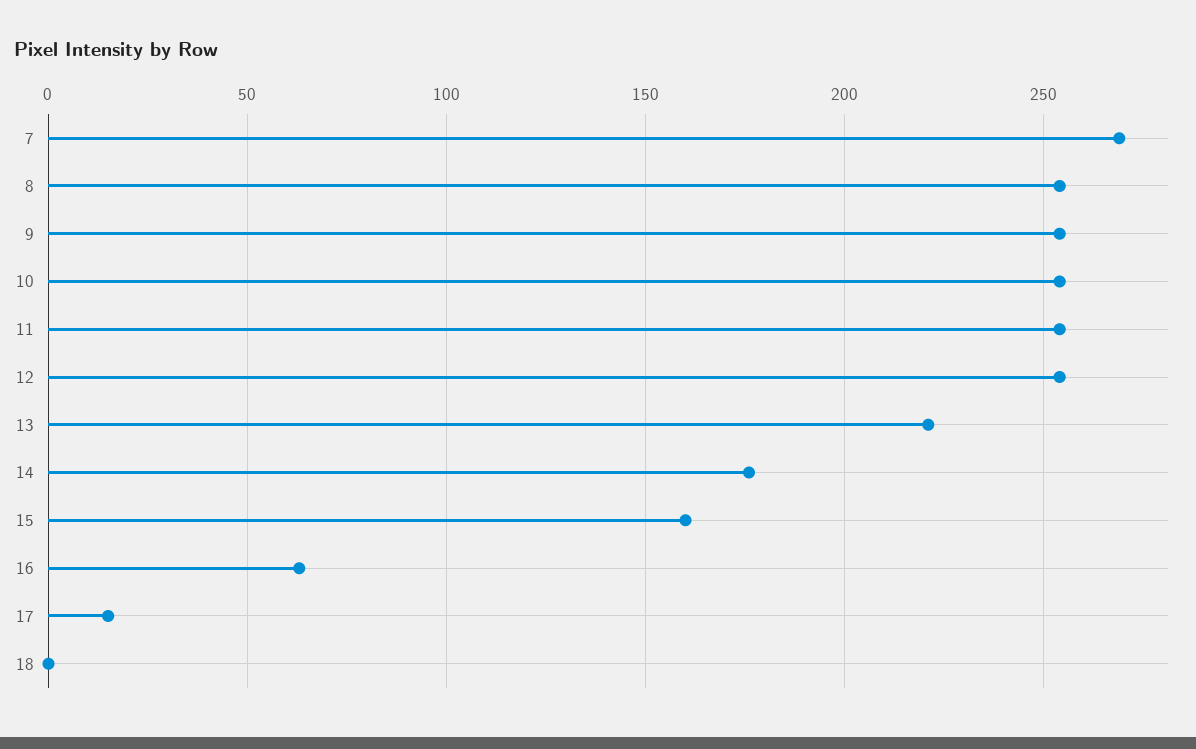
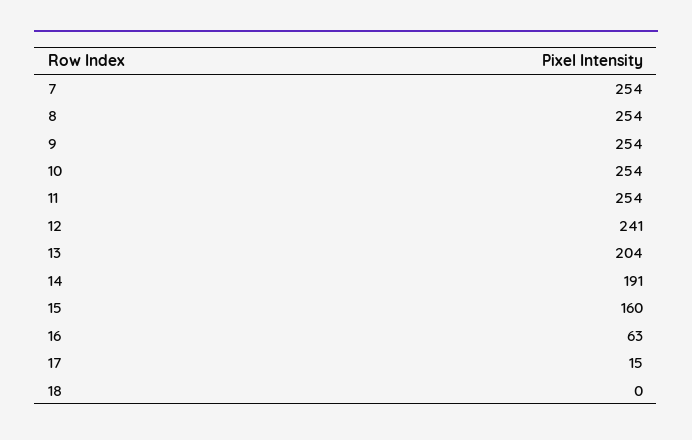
7: 270 -> 254
12: 255 -> 241
13: 220 -> 204
14: 175 -> 191

